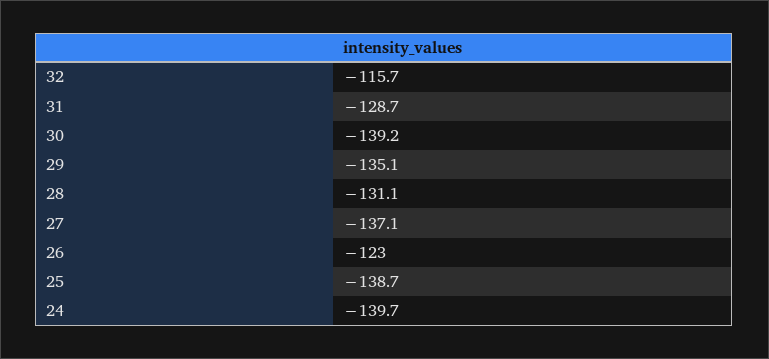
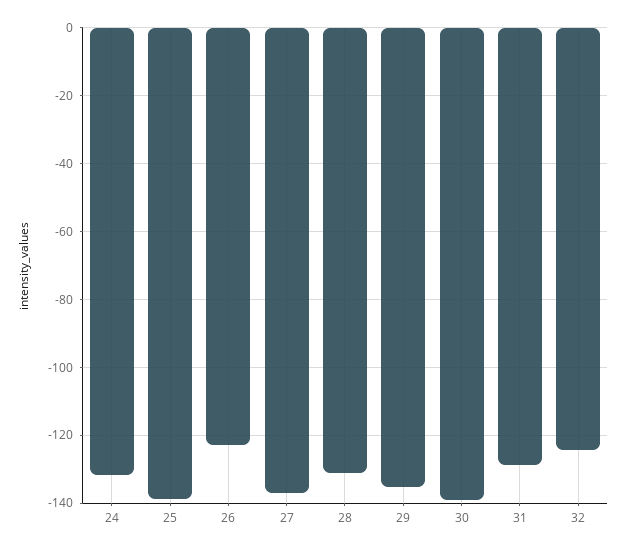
32: -115.7 -> -124
24: -139.7 -> -132

